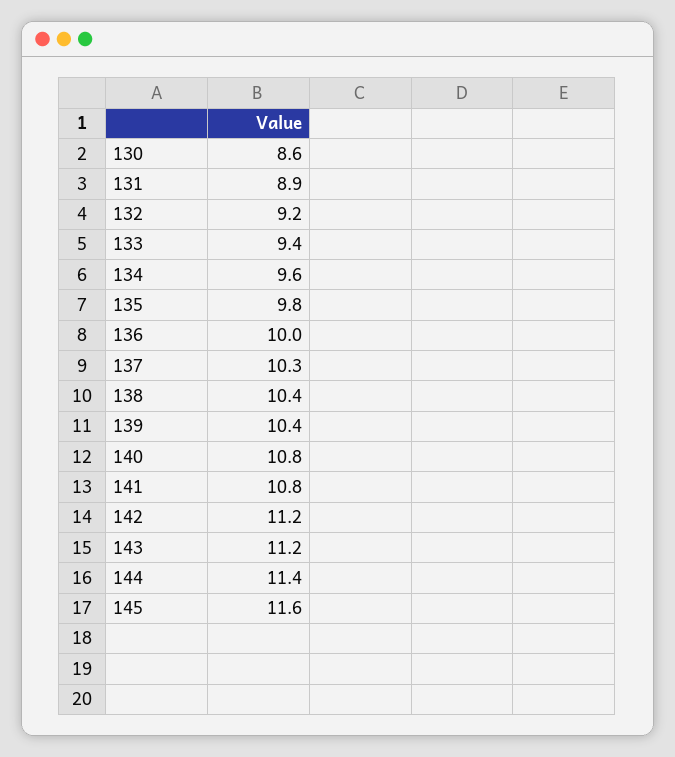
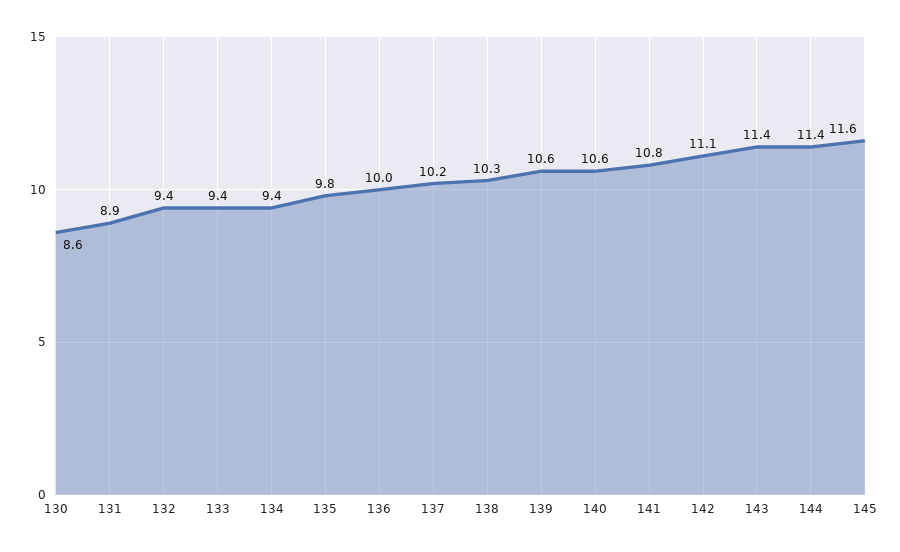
132: 9.2 -> 9.4
134: 9.6 -> 9.4
137: 10.3 -> 10.2
138: 10.4 -> 10.3
139: 10.4 -> 10.6
140: 10.8 -> 10.6
142: 11.2 -> 11.1
143: 11.2 -> 11.4

